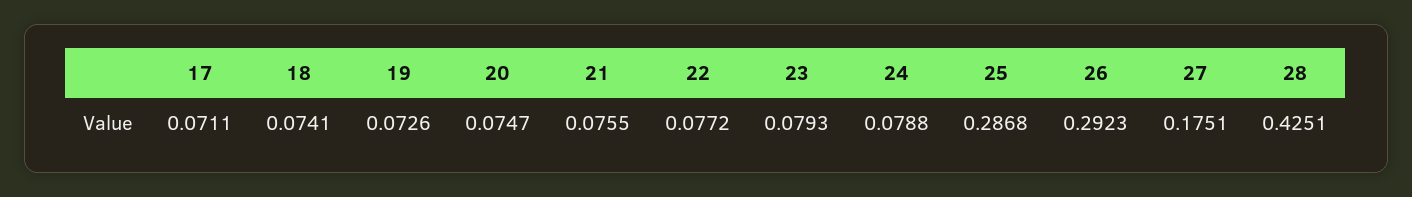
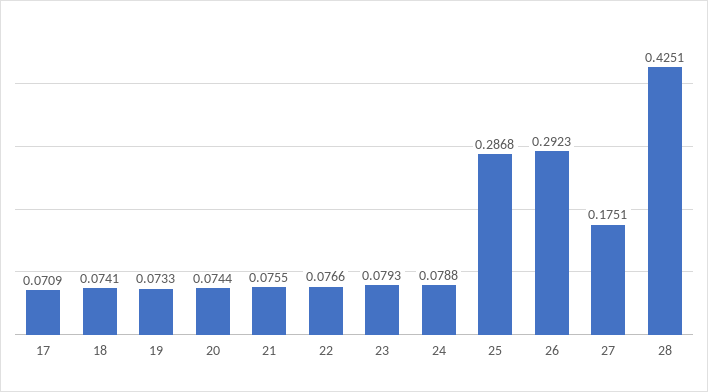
17: 0.0711 -> 0.0709
19: 0.0726 -> 0.0733
20: 0.0747 -> 0.0744
22: 0.0772 -> 0.0766

